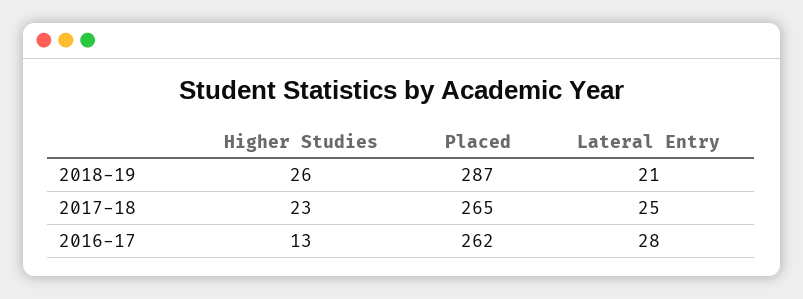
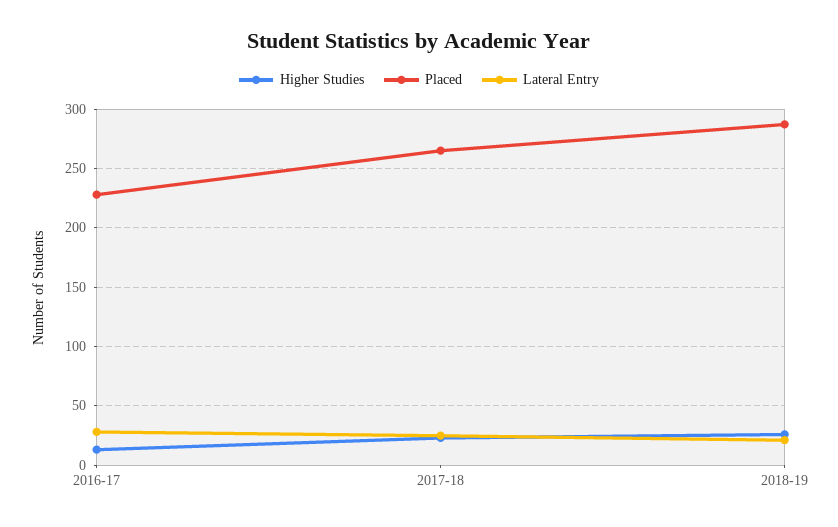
Placed, 2016-17: 262 -> 230

